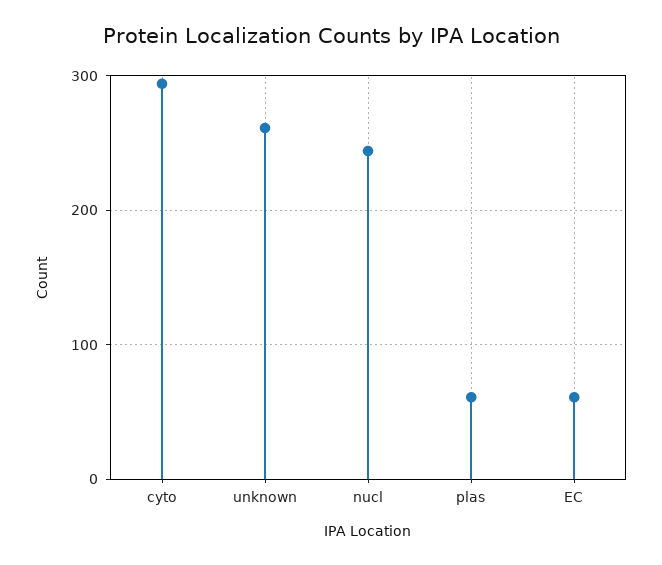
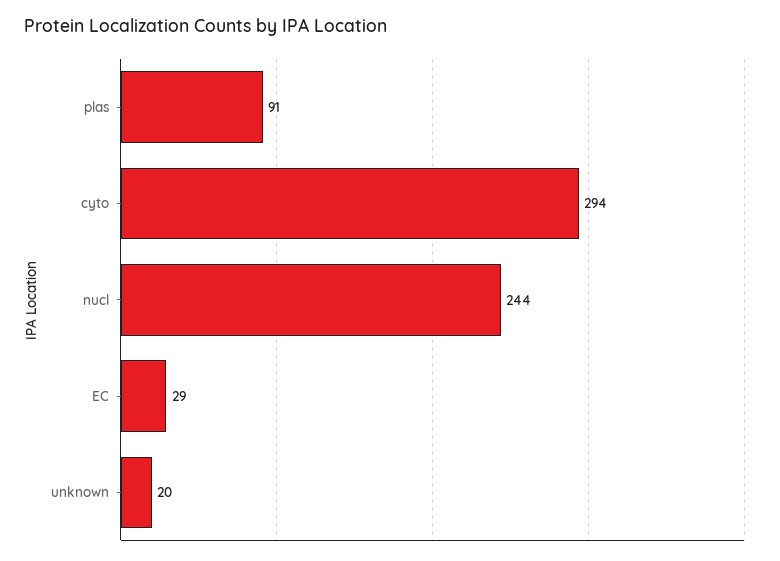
unknown: 260 -> 20
plas: 60 -> 91
EC: 60 -> 29

